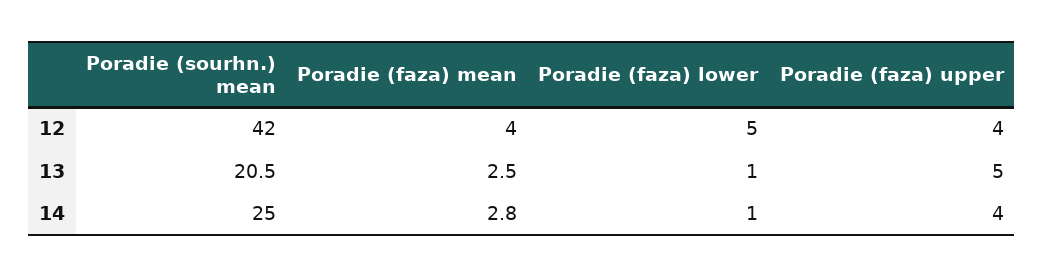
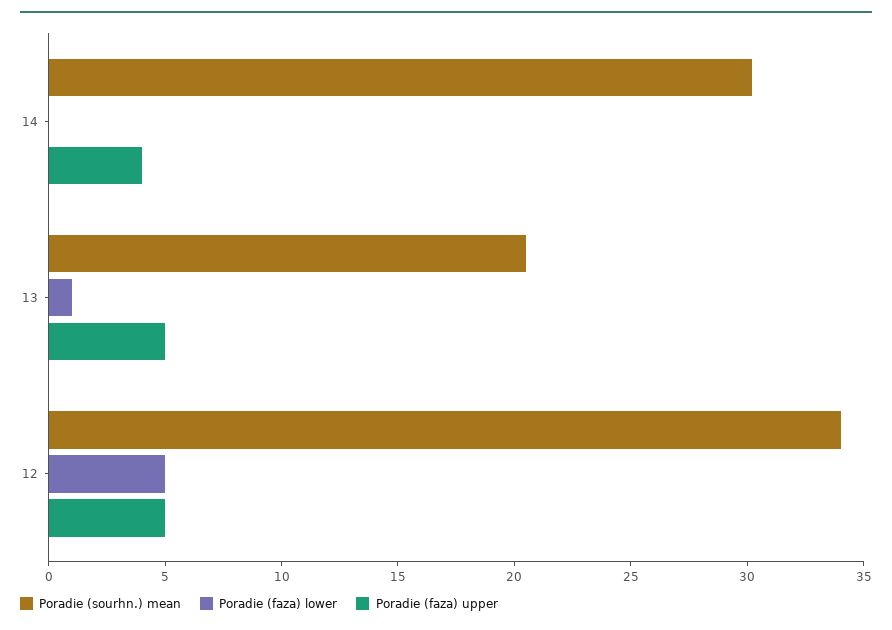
Poradie (sourhn.) mean, 12: 42 -> 34
Poradie (faza) mean, 12: 4 -> none
Poradie (faza) upper, 12: 4 -> 5
Poradie (faza) mean, 13: 2.5 -> none
Poradie (sourhn.) mean, 14: 25 -> 30
Poradie (faza) mean, 14: 2.8 -> none
Poradie (faza) lower, 14: 1 -> 0

